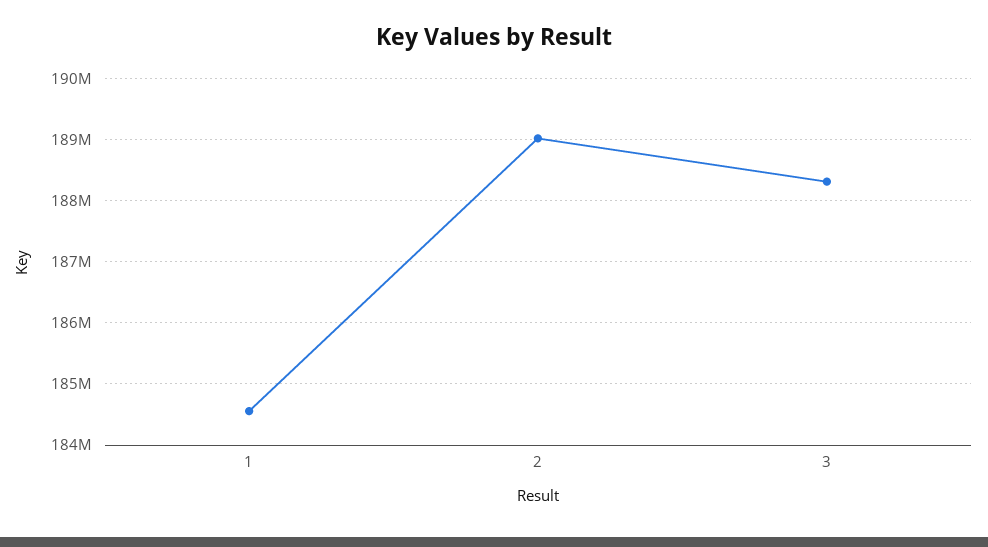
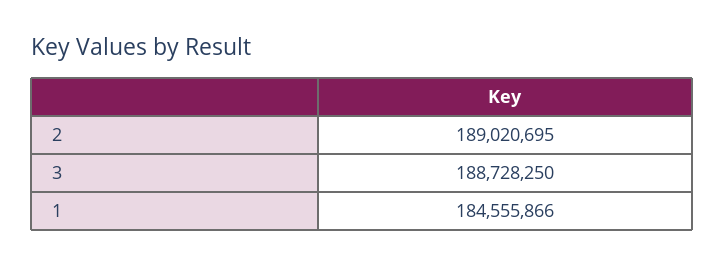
3: 188300000 -> 188728250

